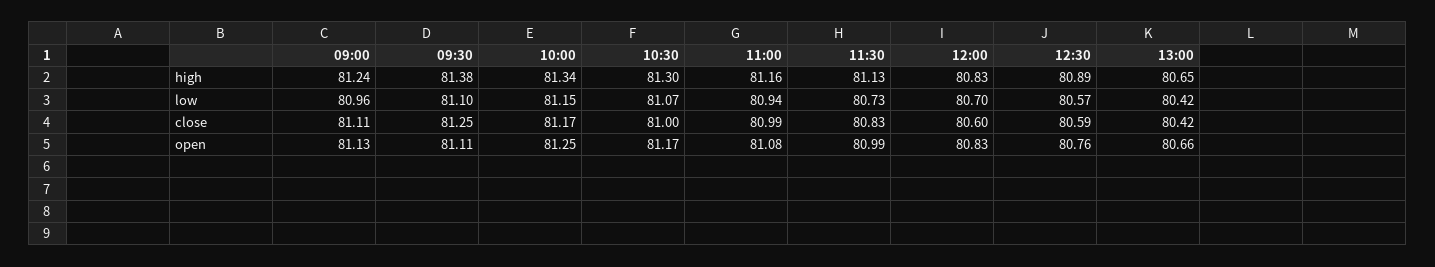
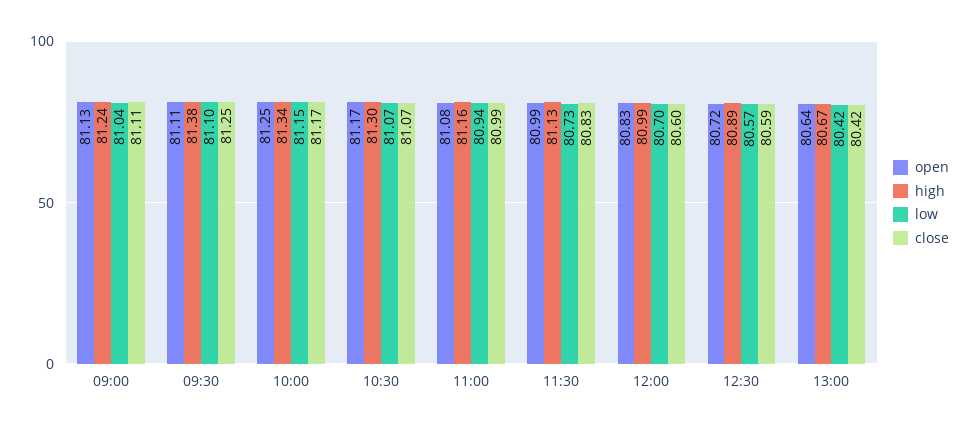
high, 12:00: 80.83 -> 80.99
high, 13:00: 80.65 -> 80.67
low, 09:00: 80.96 -> 81.04
close, 10:30: 81 -> 81.07
open, 12:30: 80.76 -> 80.72
open, 13:00: 80.66 -> 80.64

